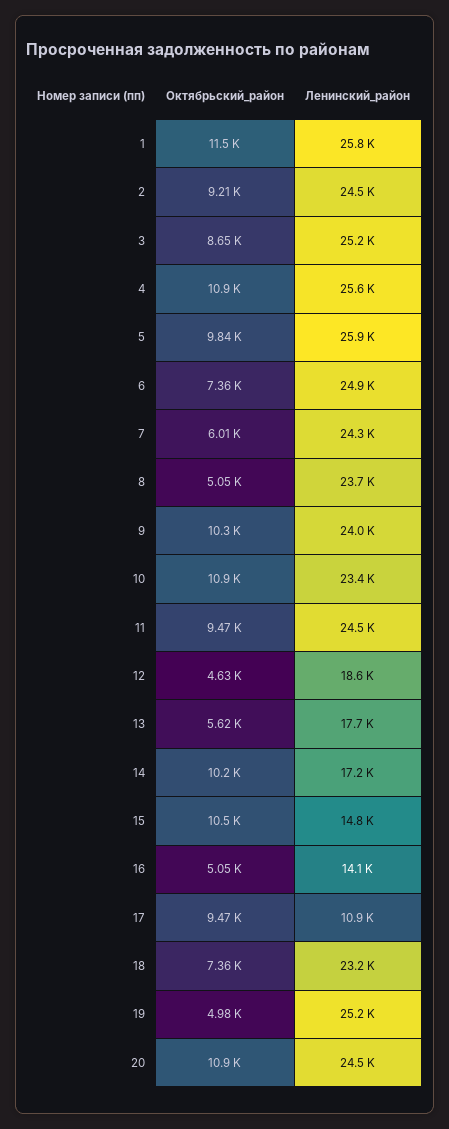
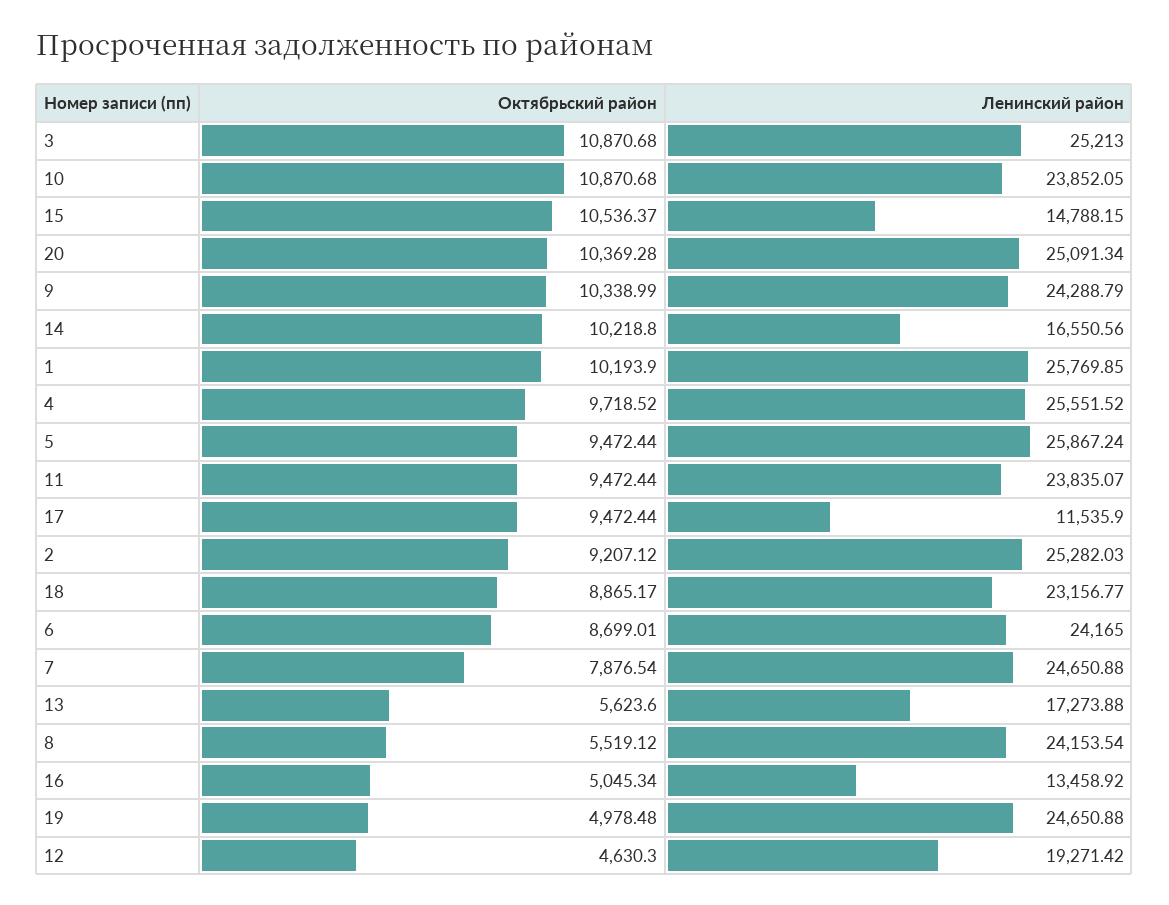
Октябрьский_район, 1: 11500 -> 10193.9
Ленинский_район, 2: 24500 -> 25282.03
Октябрьский_район, 3: 8650 -> 10870.68
Октябрьский_район, 4: 10900 -> 9718.52
Октябрьский_район, 5: 9840 -> 9472.44
Октябрьский_район, 6: 7360 -> 8699.01
Ленинский_район, 6: 24900 -> 24165
Октябрьский_район, 7: 6010 -> 7876.54
Ленинский_район, 7: 24300 -> 24650.88
Октябрьский_район, 8: 5050 -> 5519.12
Ленинский_район, 8: 23700 -> 24153.54
Ленинский_район, 9: 24000 -> 24288.79
Ленинский_район, 10: 23400 -> 23852.05
Ленинский_район, 11: 24500 -> 23835.07
Ленинский_район, 12: 18600 -> 19271.42
Ленинский_район, 13: 17700 -> 17273.88
Ленинский_район, 14: 17200 -> 16550.56
Ленинский_район, 16: 14100 -> 13458.92
Ленинский_район, 17: 10900 -> 11535.9
Октябрьский_район, 18: 7360 -> 8865.17
Ленинский_район, 19: 25200 -> 24650.88
Октябрьский_район, 20: 10900 -> 10369.28
Ленинский_район, 20: 24500 -> 25091.34

